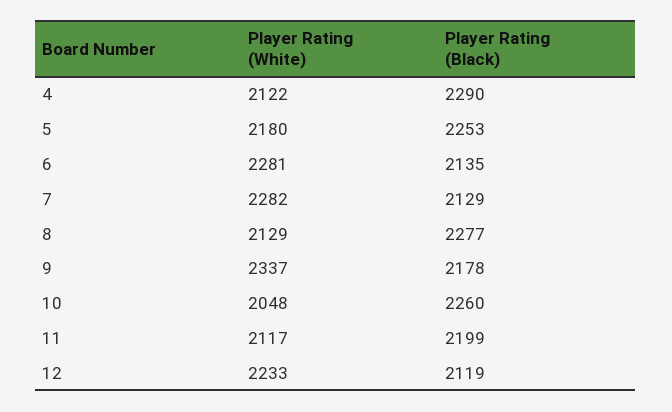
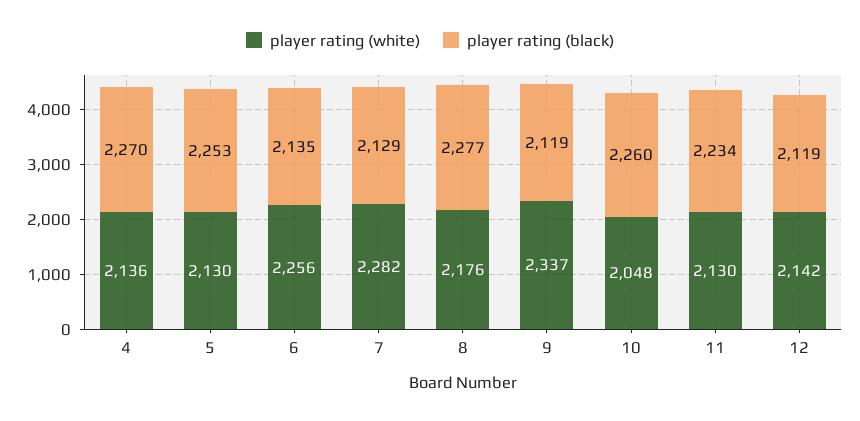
Player Rating (White), 4: 2122 -> 2136
Player Rating (Black), 4: 2290 -> 2270
Player Rating (White), 5: 2180 -> 2130
Player Rating (White), 6: 2281 -> 2256
Player Rating (White), 8: 2129 -> 2176
Player Rating (Black), 9: 2178 -> 2119
Player Rating (White), 11: 2117 -> 2130
Player Rating (Black), 11: 2199 -> 2234
Player Rating (White), 12: 2233 -> 2142

